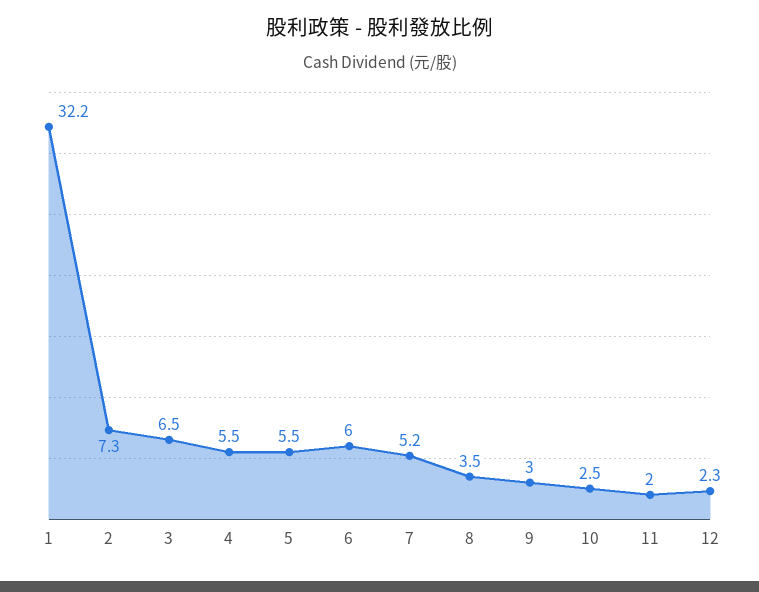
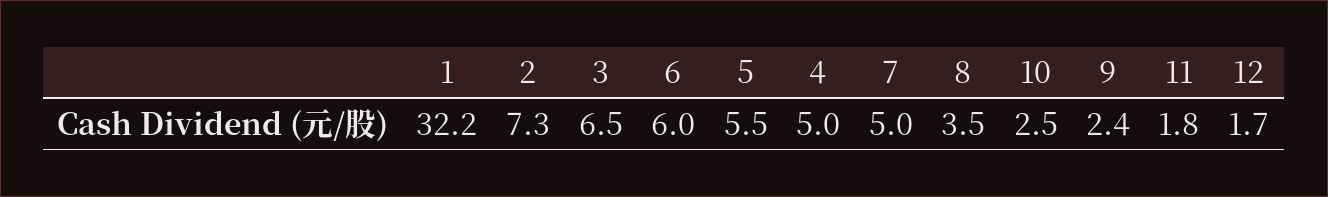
4: 5.5 -> 5
7: 5.2 -> 5
9: 3 -> 2.4
11: 2 -> 1.8
12: 2.3 -> 1.7

